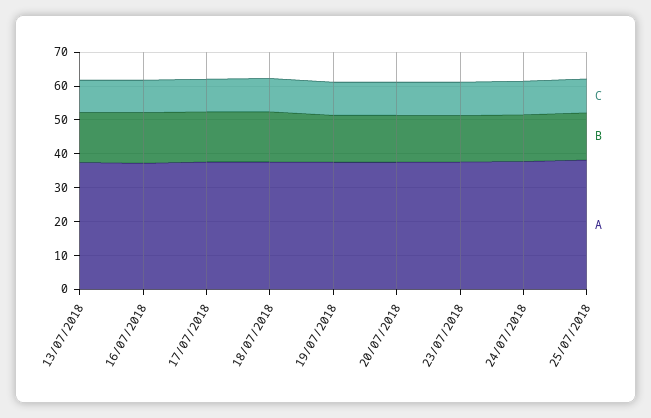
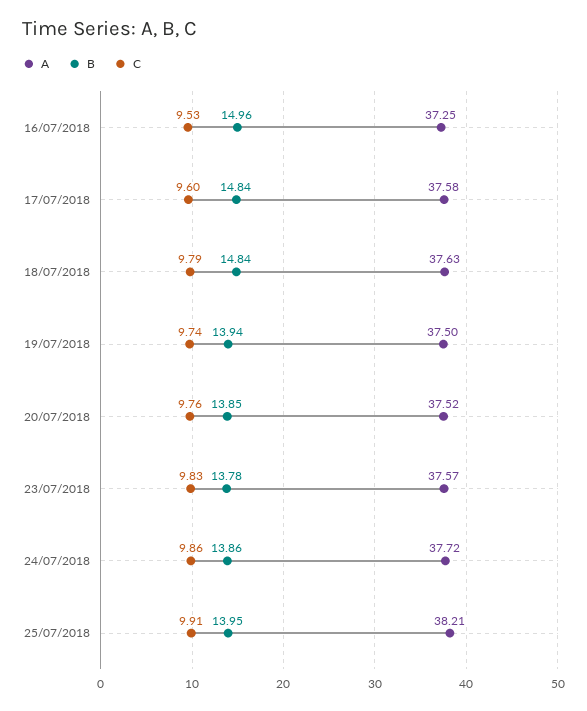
C, 13/07/2018: 10 -> none
B, 13/07/2018: 15 -> none
A, 13/07/2018: 37.5 -> none

